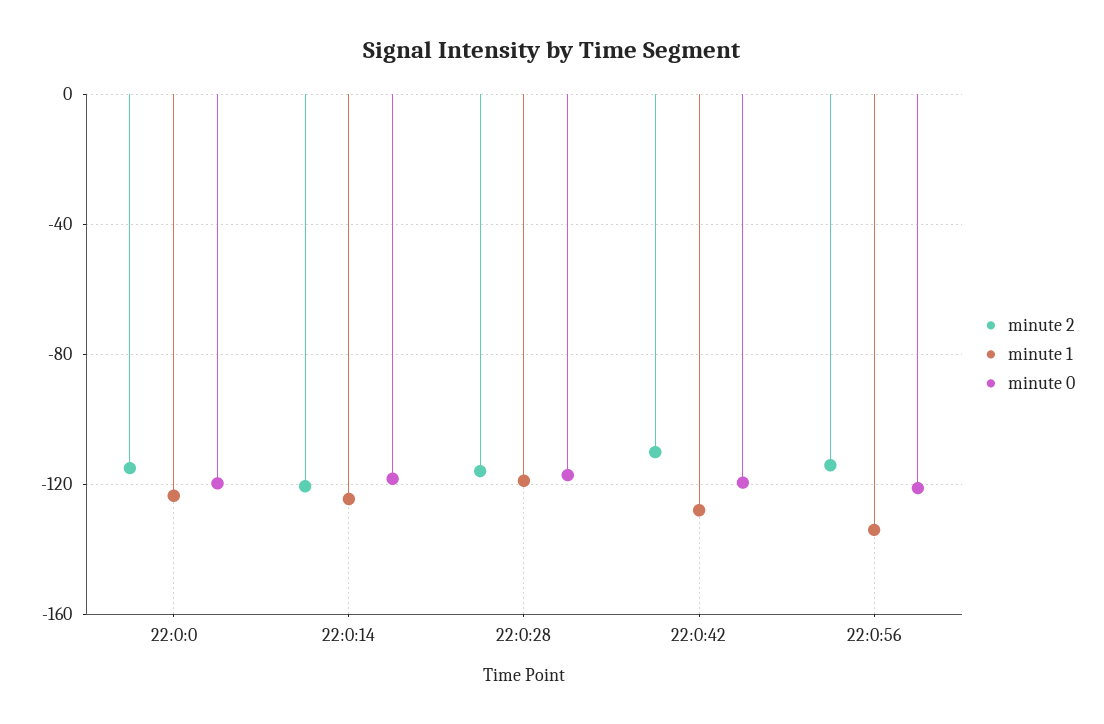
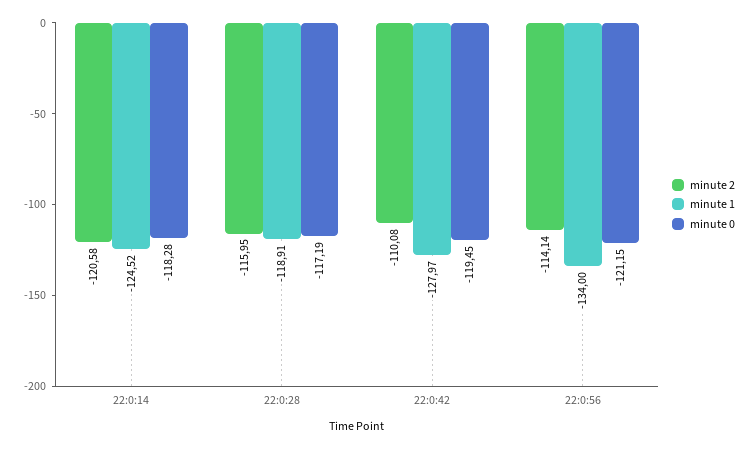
minute 2, 22:0:0: -115 -> none
minute 1, 22:0:0: -125 -> none
minute 0, 22:0:0: -120 -> none

